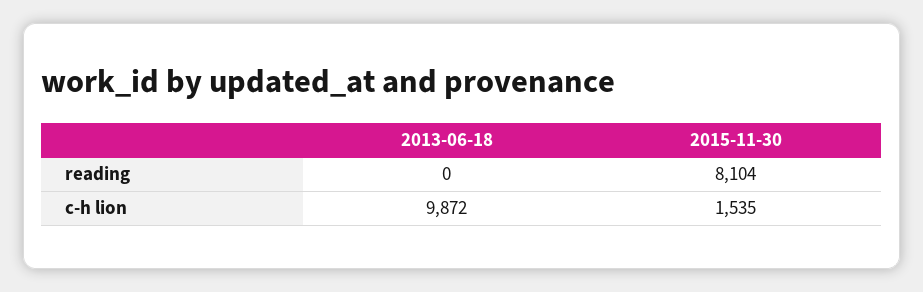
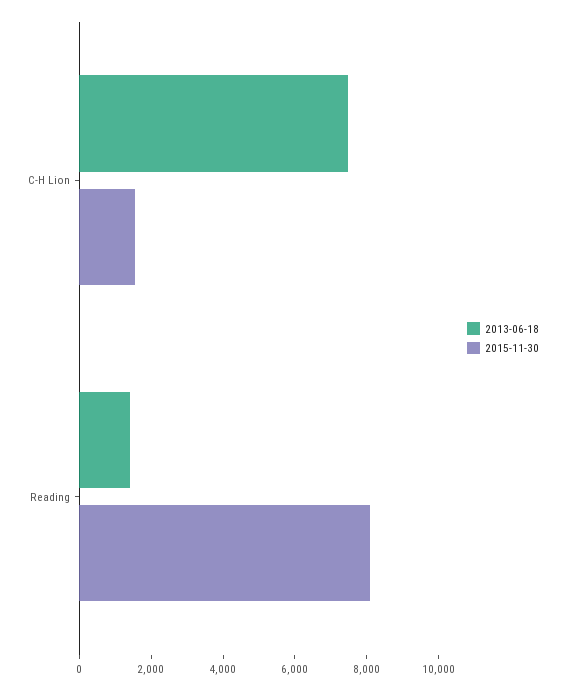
2013-06-18, reading: 0 -> 1500
2013-06-18, c-h lion: 9872 -> 7500

